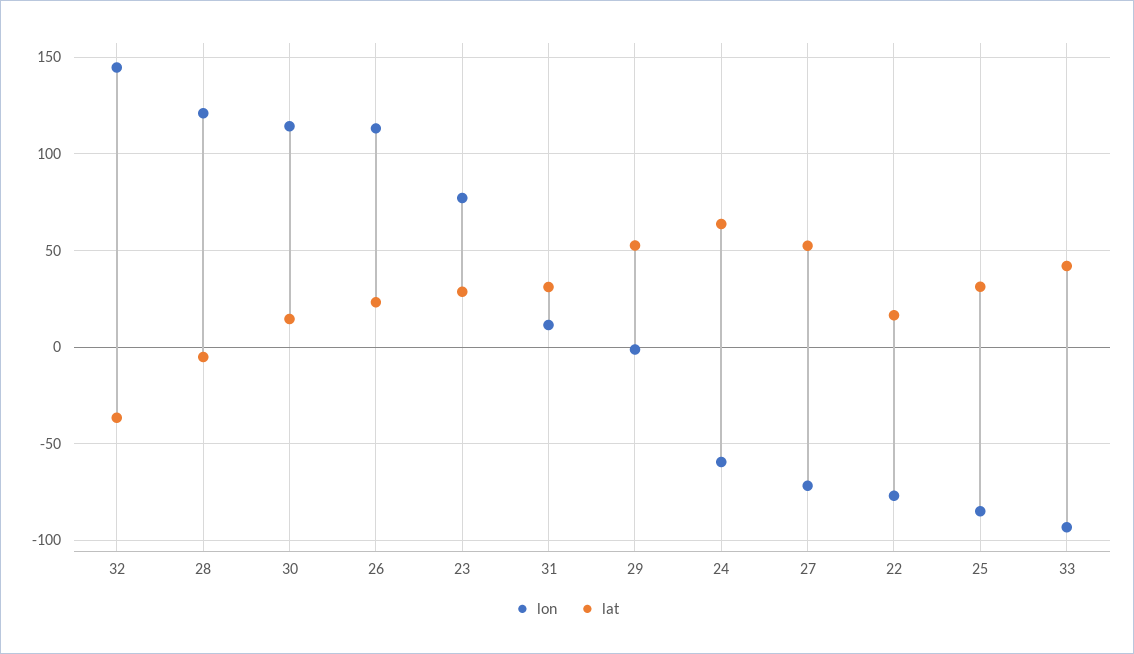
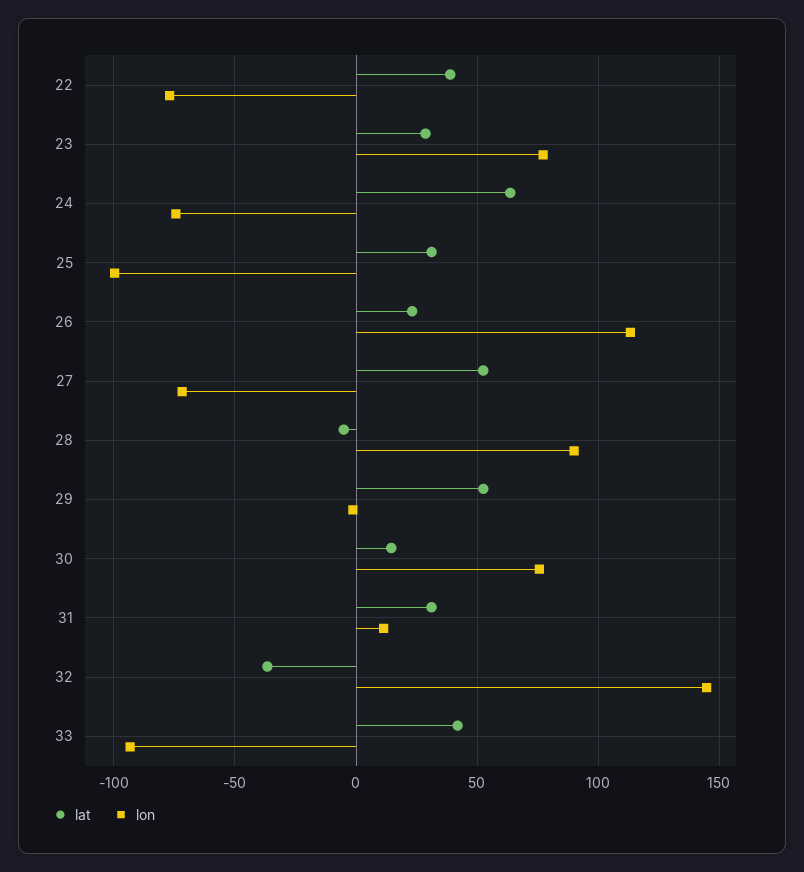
lon, 28: 120 -> 90
lon, 30: 115 -> 75
lon, 24: -60 -> -75
lat, 22: 15 -> 40
lon, 25: -85 -> -100

